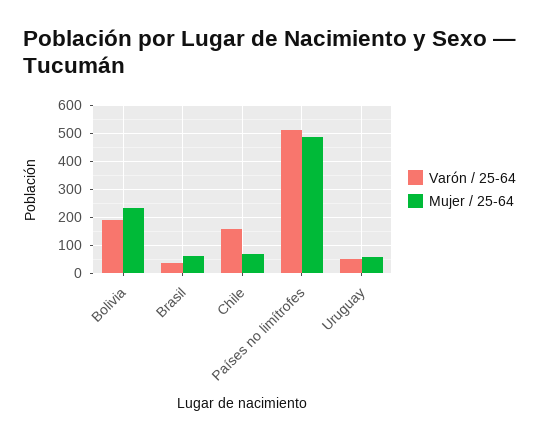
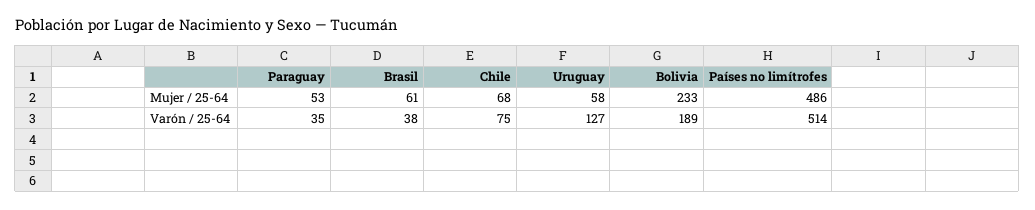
Varón / 25-64, Chile: 150 -> 75
Varón / 25-64, Uruguay: 50 -> 127
Mujer / 25-64, Paraguay: none -> 53
Varón / 25-64, Paraguay: none -> 35

